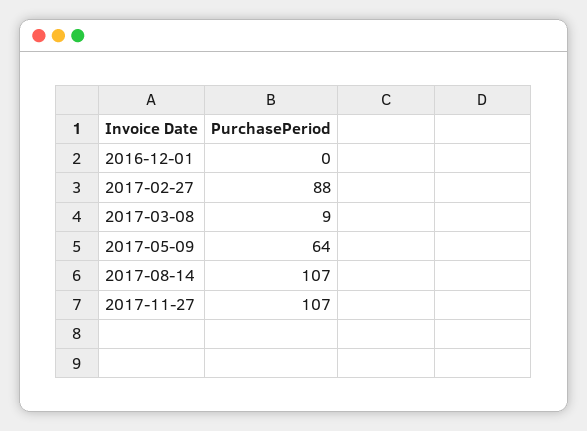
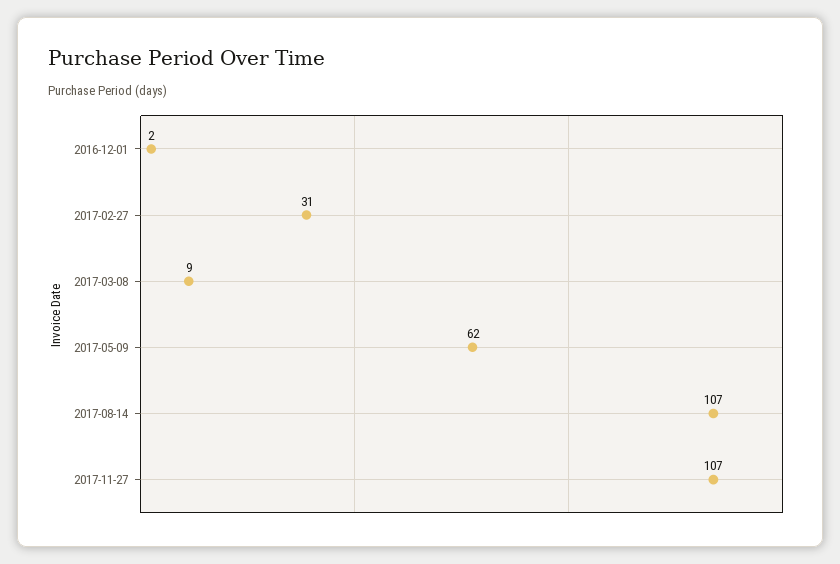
2016-12-01: 0 -> 2
2017-02-27: 88 -> 31
2017-05-09: 64 -> 62

